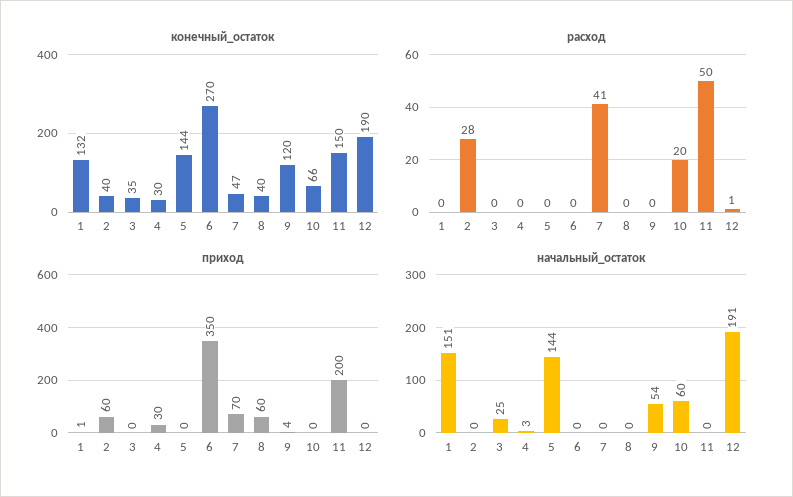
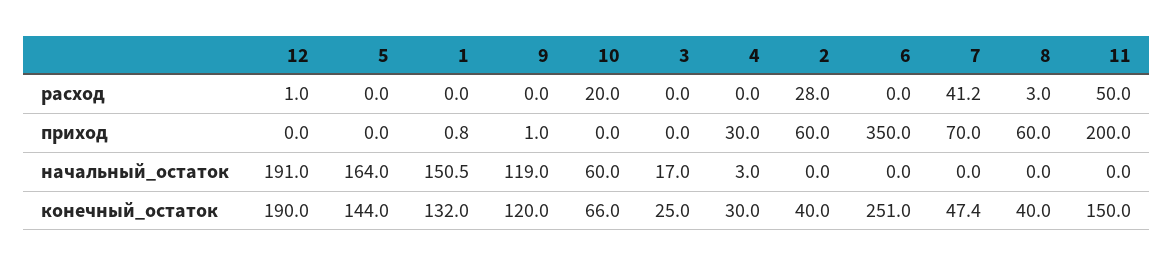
конечный_остаток, 3: 35 -> 25
конечный_остаток, 6: 270 -> 251
расход, 8: 0 -> 3
приход, 9: 4 -> 1
начальный_остаток, 3: 25 -> 17
начальный_остаток, 5: 144 -> 164
начальный_остаток, 9: 54 -> 119

